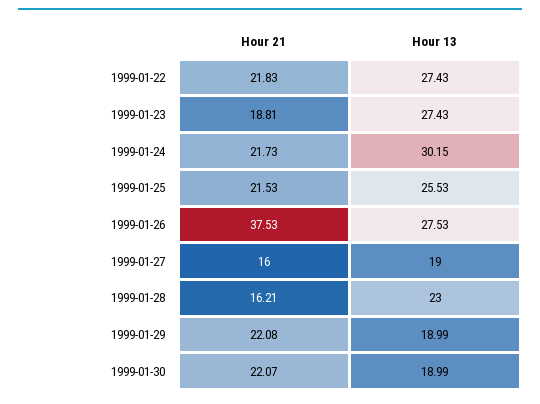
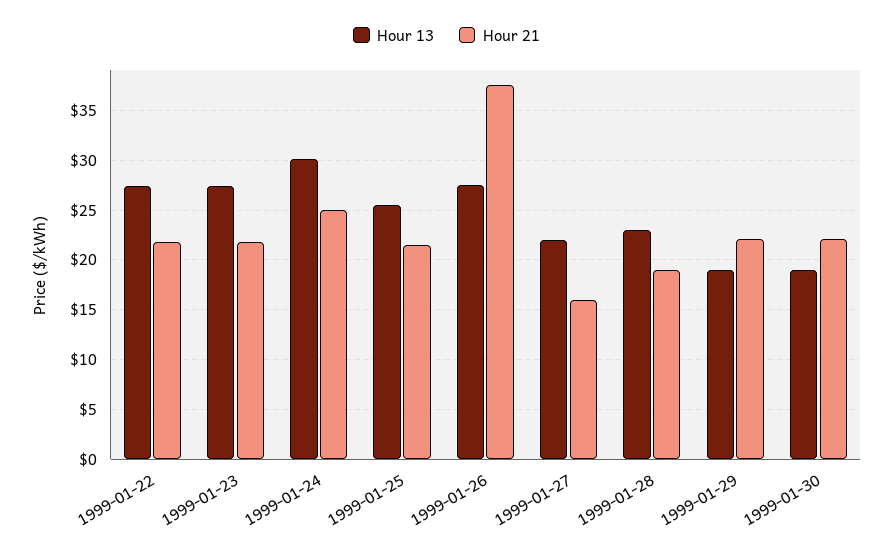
Hour 21, 1999-01-23: 18.81 -> 22
Hour 21, 1999-01-24: 21.73 -> 25
Hour 13, 1999-01-27: 19 -> 22
Hour 21, 1999-01-28: 16.21 -> 19

